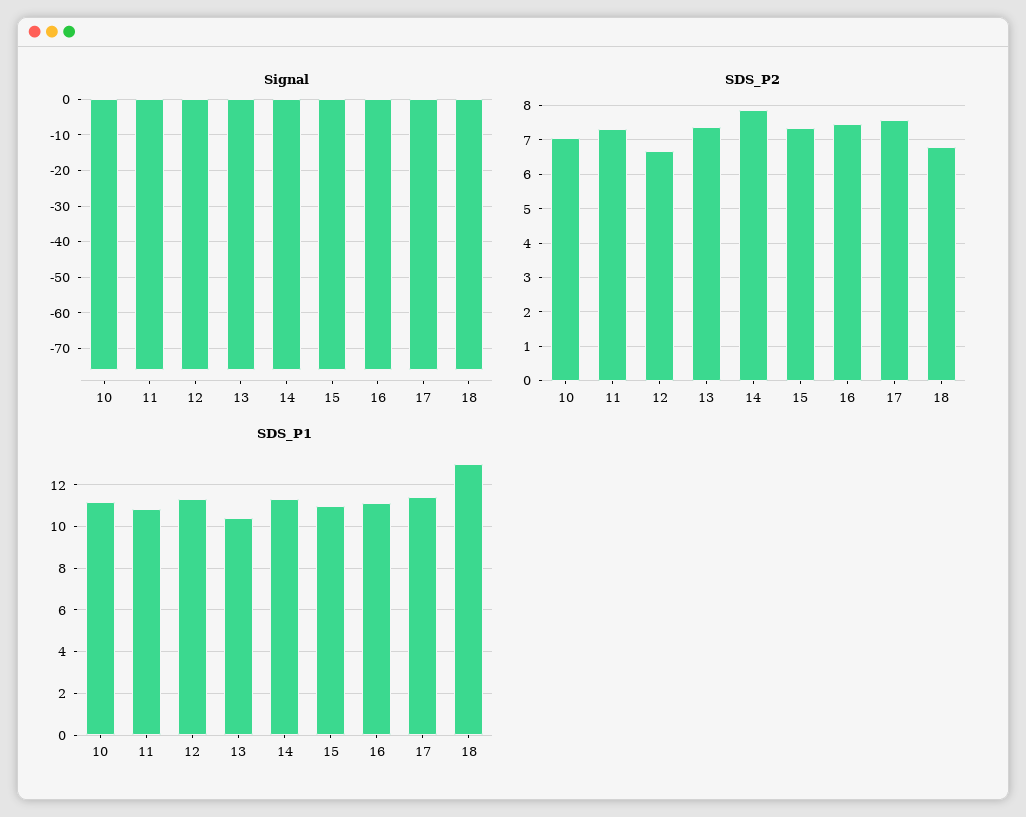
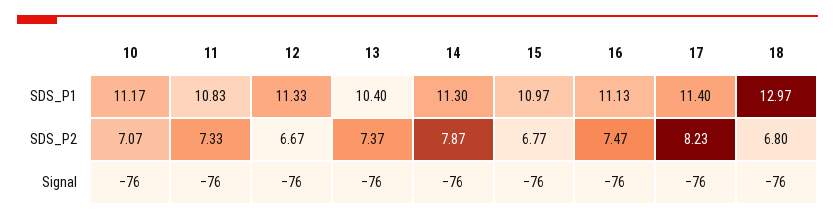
SDS_P2, 15: 7.4 -> 6.77
SDS_P2, 17: 7.6 -> 8.23

